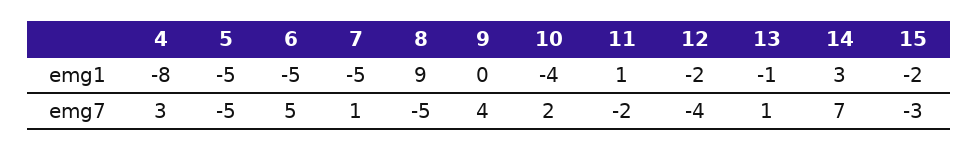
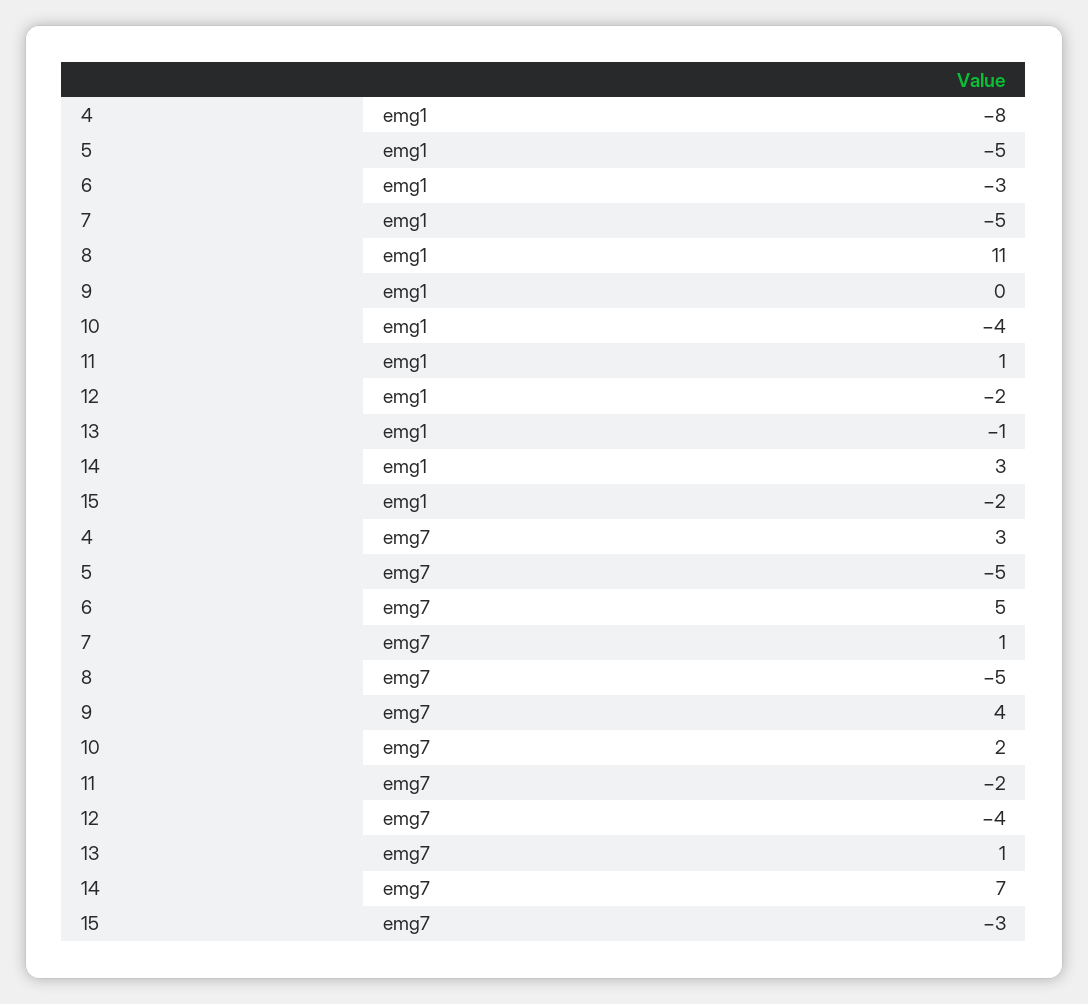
6, emg1: -5 -> -3
8, emg1: 9 -> 11

